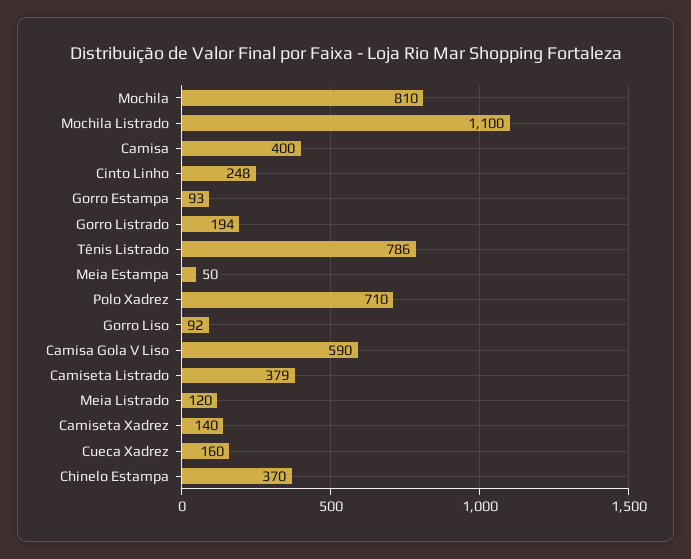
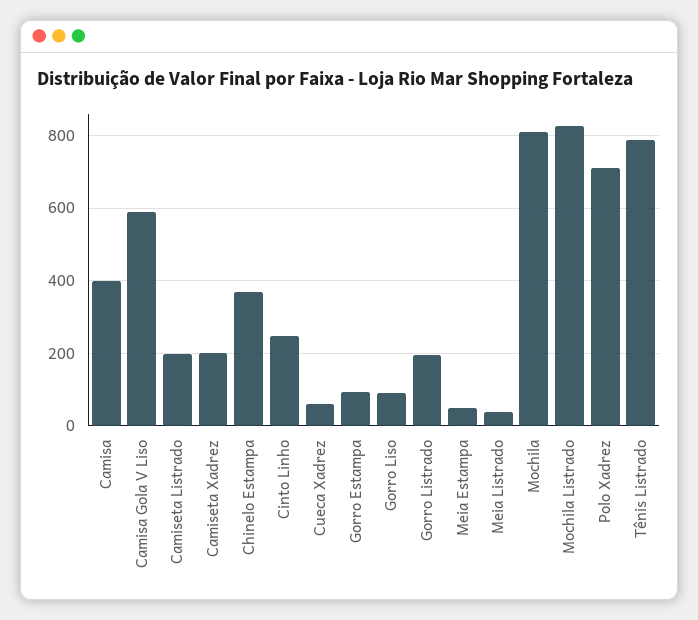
Mochila Listrado: 1100 -> 820
Camiseta Listrado: 379 -> 200
Meia Listrado: 120 -> 40
Camiseta Xadrez: 140 -> 200
Cueca Xadrez: 160 -> 60

